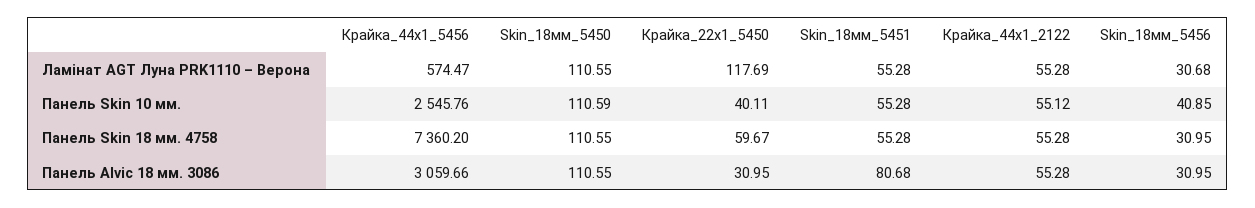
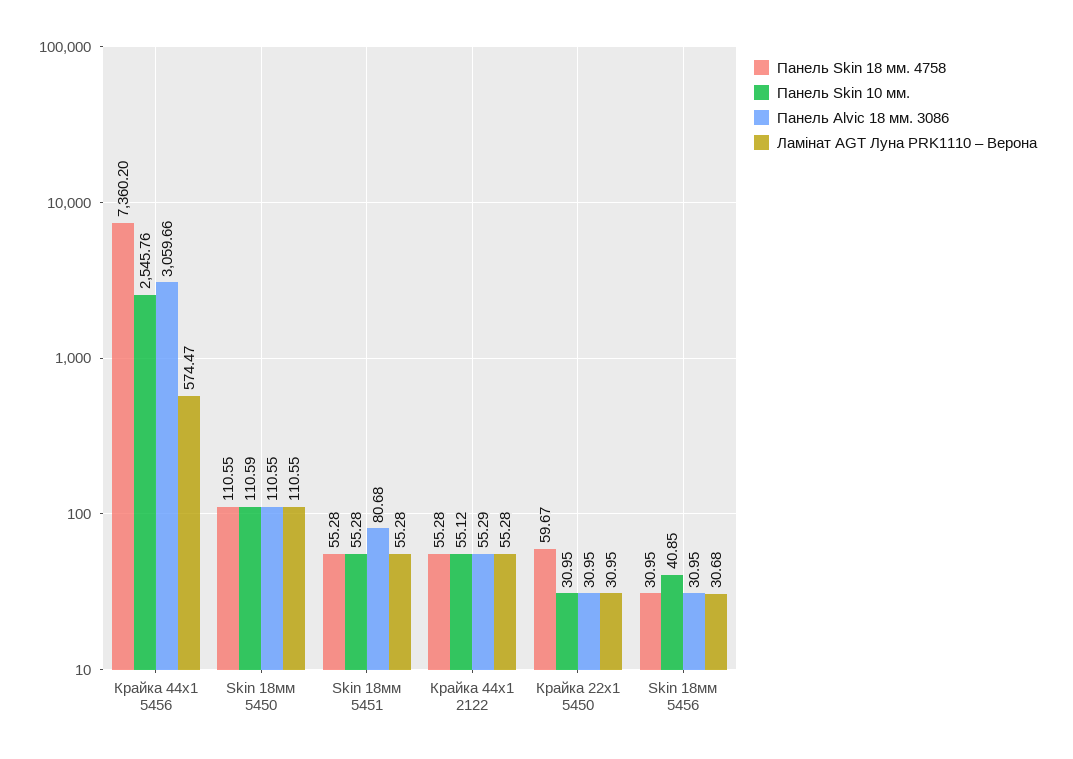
Ламінат AGT Луна PRK1110 – Верона, Крайка_22x1_5450: 117.69 -> 30.95
Панель Skin 10 мм., Крайка_22x1_5450: 40.11 -> 30.95
Панель Alvic 18 мм. 3086, Крайка_44x1_2122: 55.28 -> 55.29

